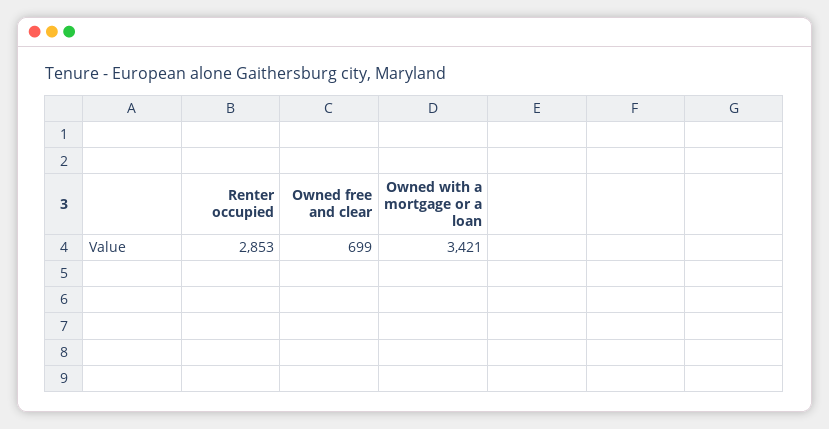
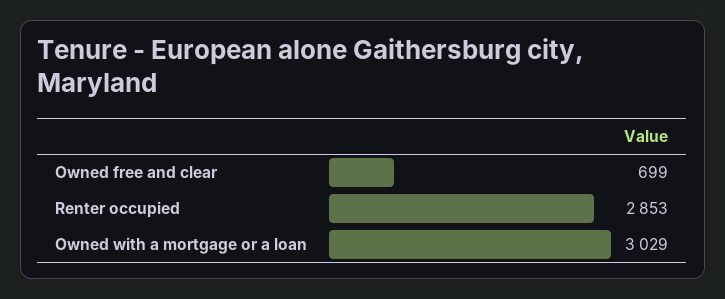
Owned with a mortgage or a loan: 3421 -> 3029

